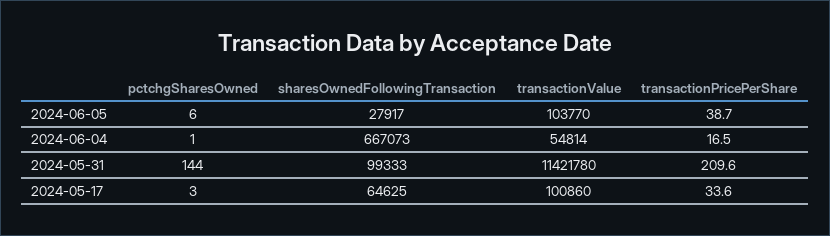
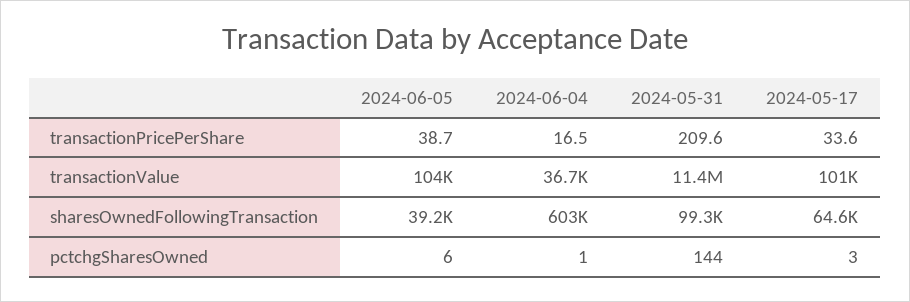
sharesOwnedFollowingTransaction, 2024-06-05: 27917 -> 39200
sharesOwnedFollowingTransaction, 2024-06-04: 667073 -> 603000
transactionValue, 2024-06-04: 54814 -> 36700

